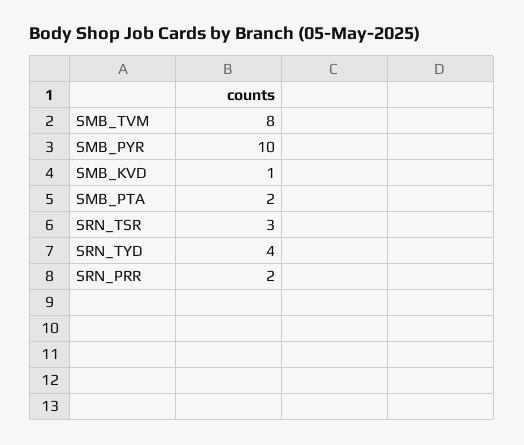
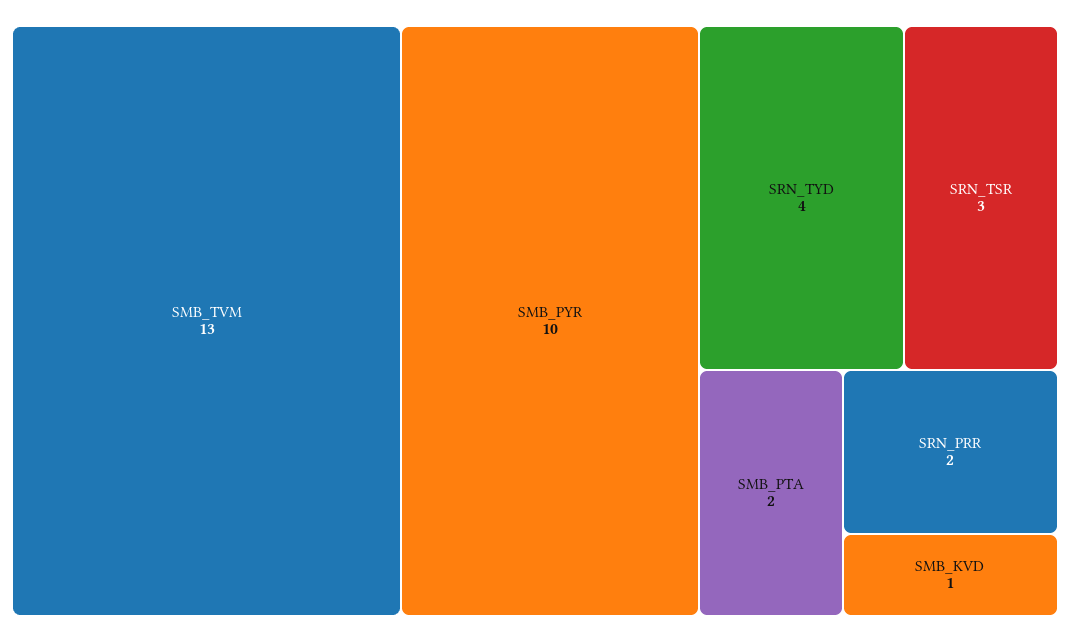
SMB_TVM: 8 -> 13

